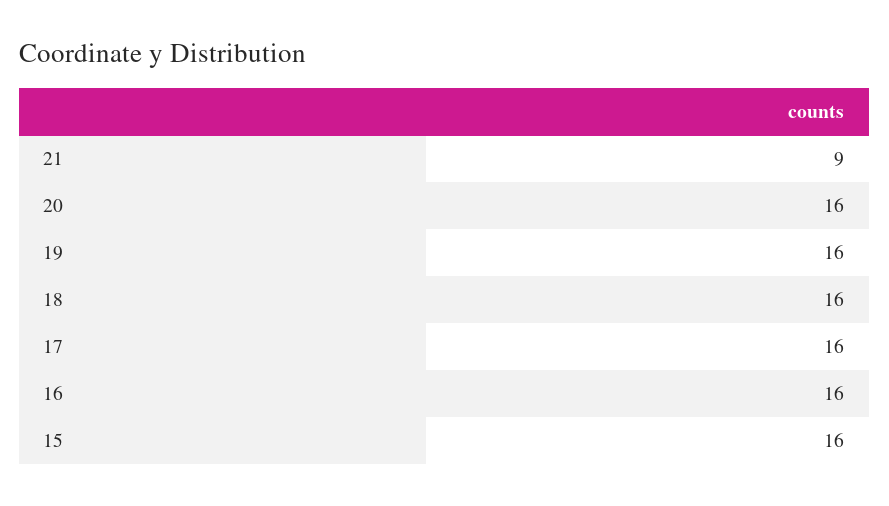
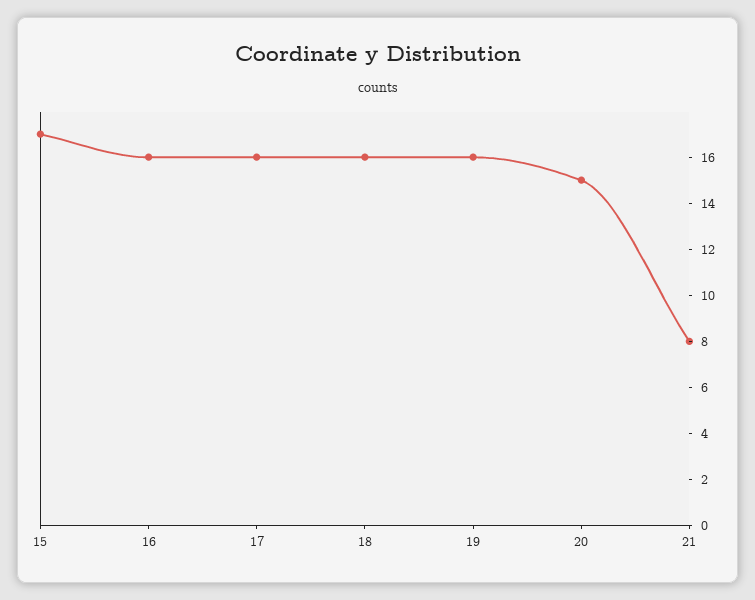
21: 9 -> 8
20: 16 -> 15
15: 16 -> 17

